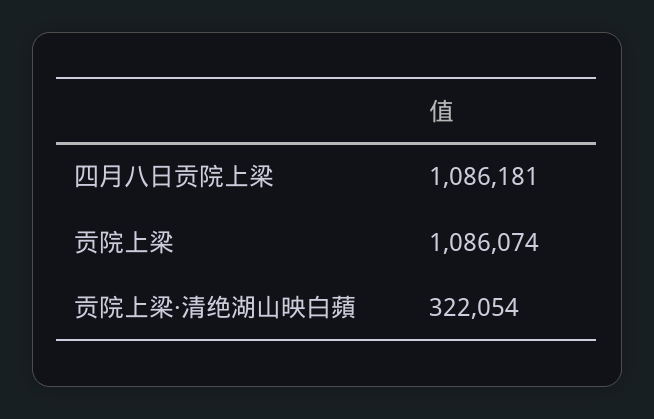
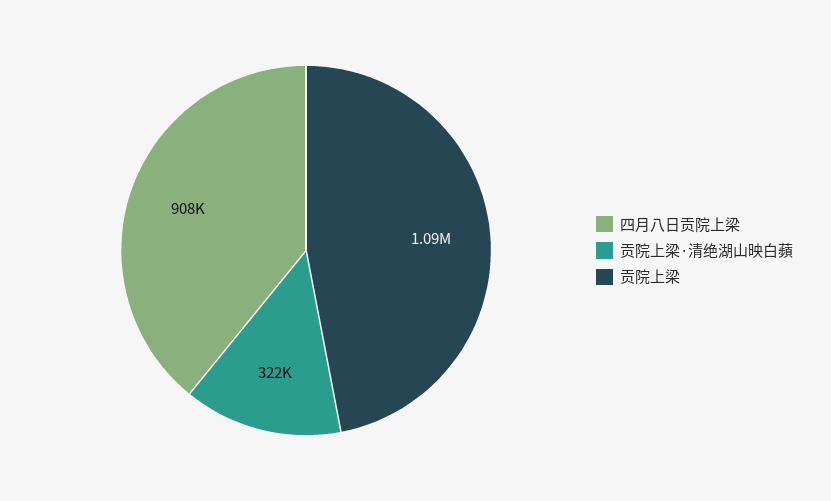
四月八日贡院上梁: 1086181 -> 908000

